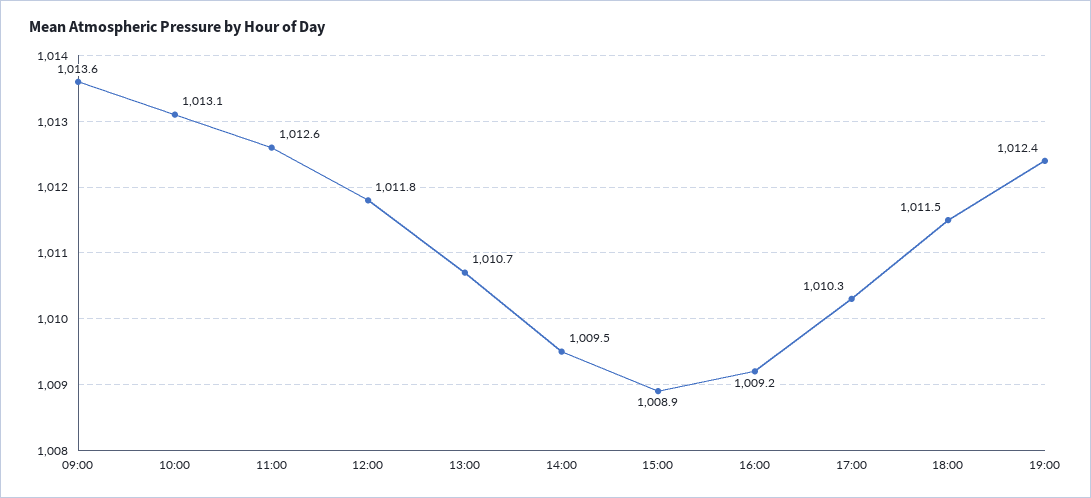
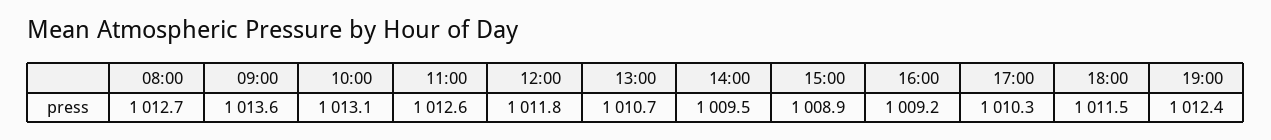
08:00: none -> 1012.7

